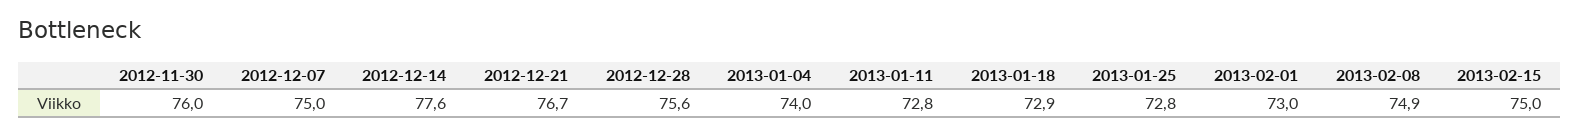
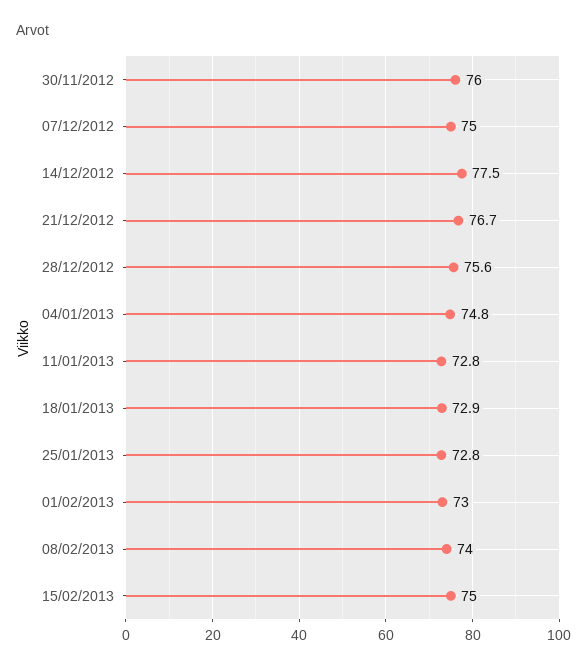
2012-12-14: 77.6 -> 77.5
2013-01-04: 74 -> 74.8
2013-02-08: 74.9 -> 74

